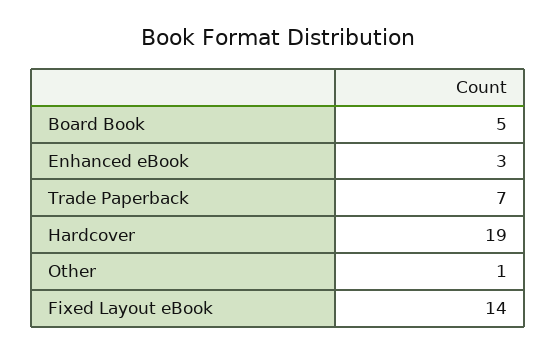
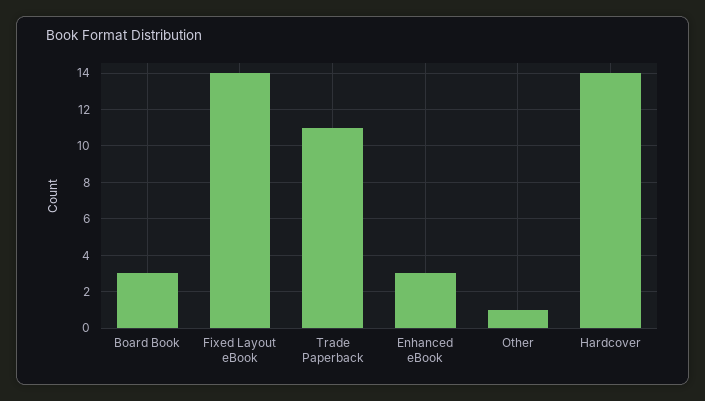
Board Book: 5 -> 3
Trade Paperback: 7 -> 11
Hardcover: 19 -> 14

